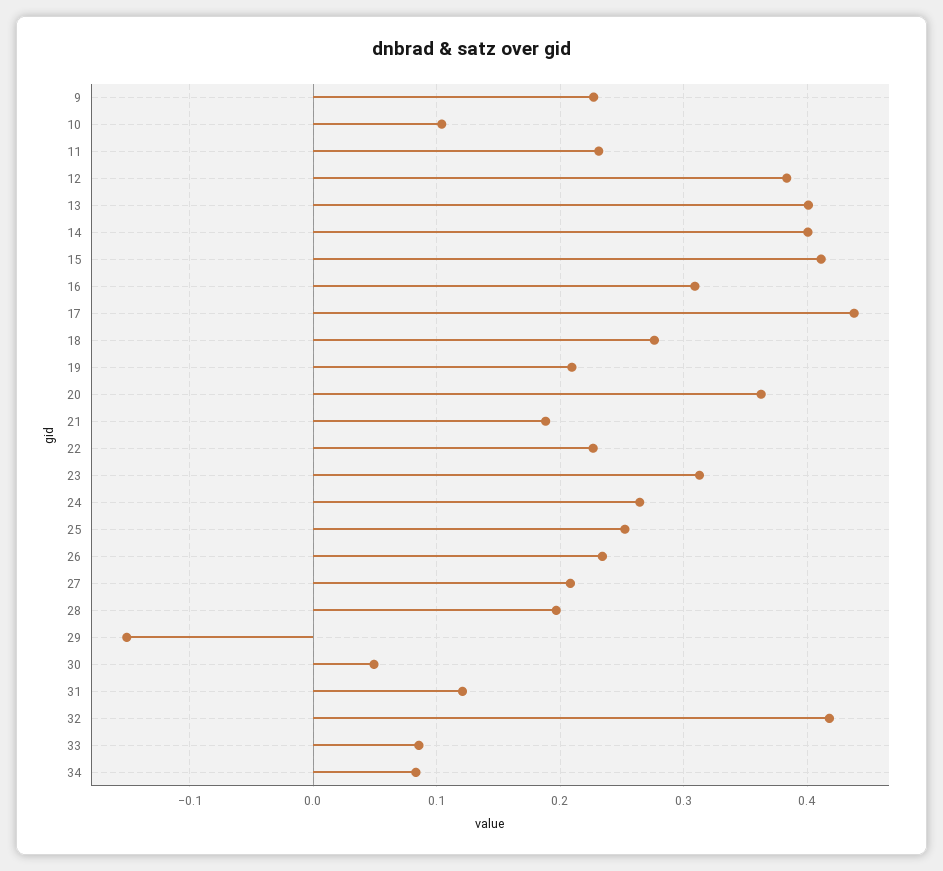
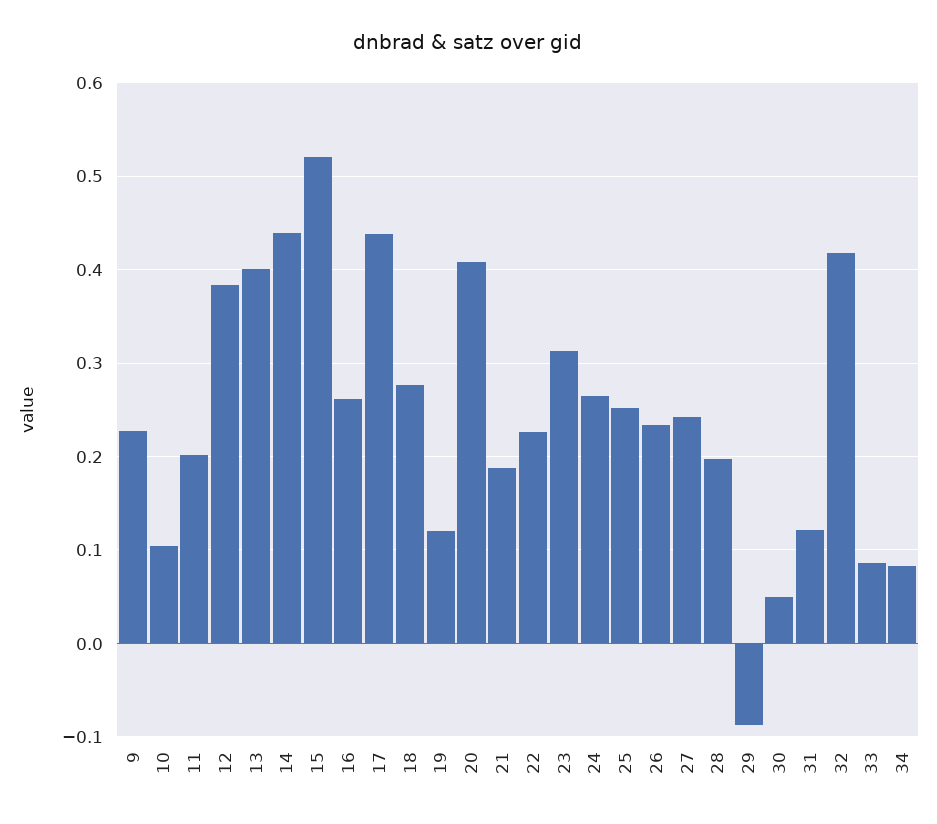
11: 0.23 -> 0.2
14: 0.4 -> 0.44
15: 0.41 -> 0.52
16: 0.31 -> 0.26
19: 0.21 -> 0.12
20: 0.36 -> 0.41
27: 0.21 -> 0.24
29: -0.15 -> -0.09

